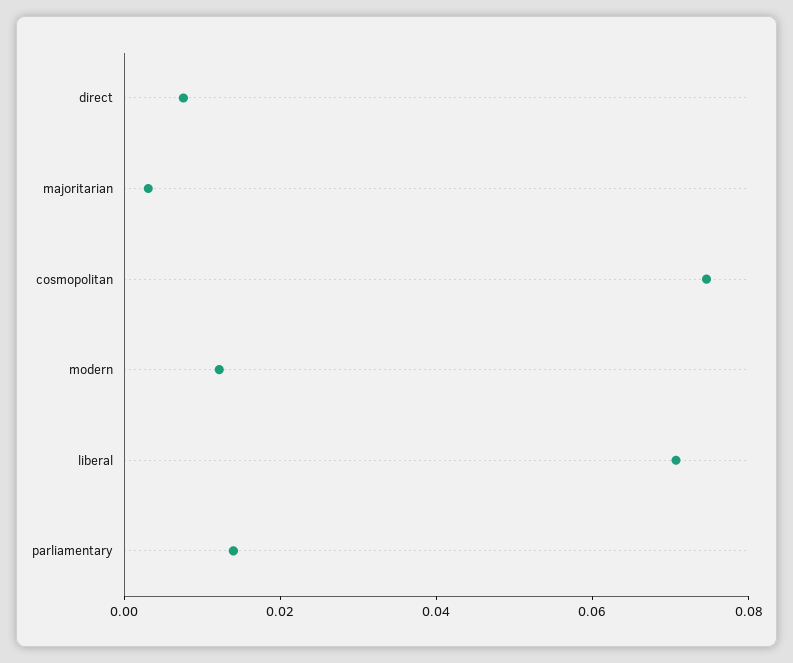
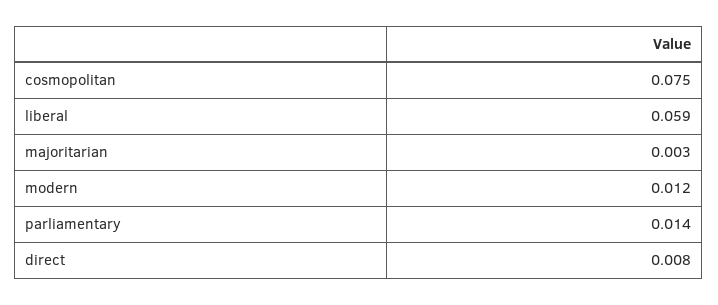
liberal: 0.07 -> 0.059

